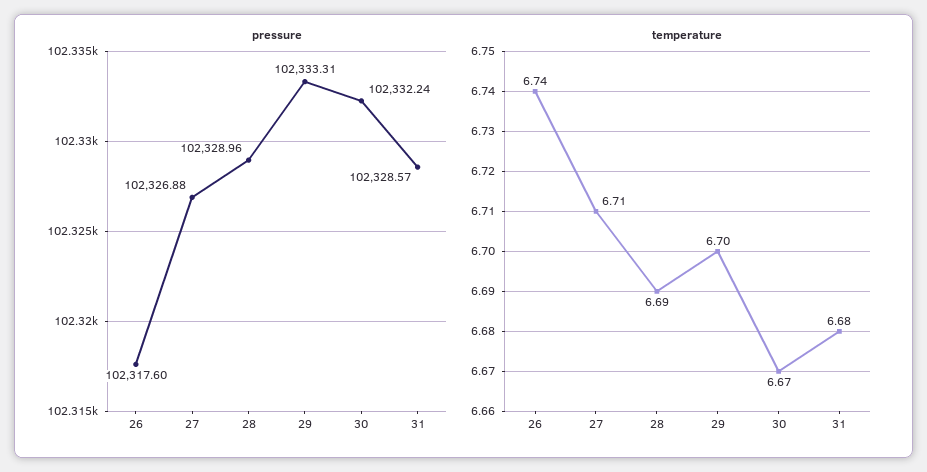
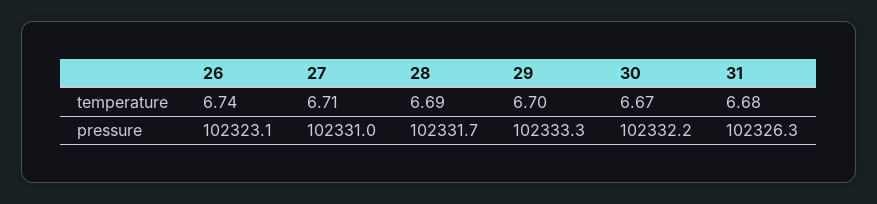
pressure, 26: 102317.6 -> 102323.1
pressure, 27: 102326.88 -> 102331
pressure, 28: 102328.96 -> 102331.7
pressure, 31: 102328.57 -> 102326.3

